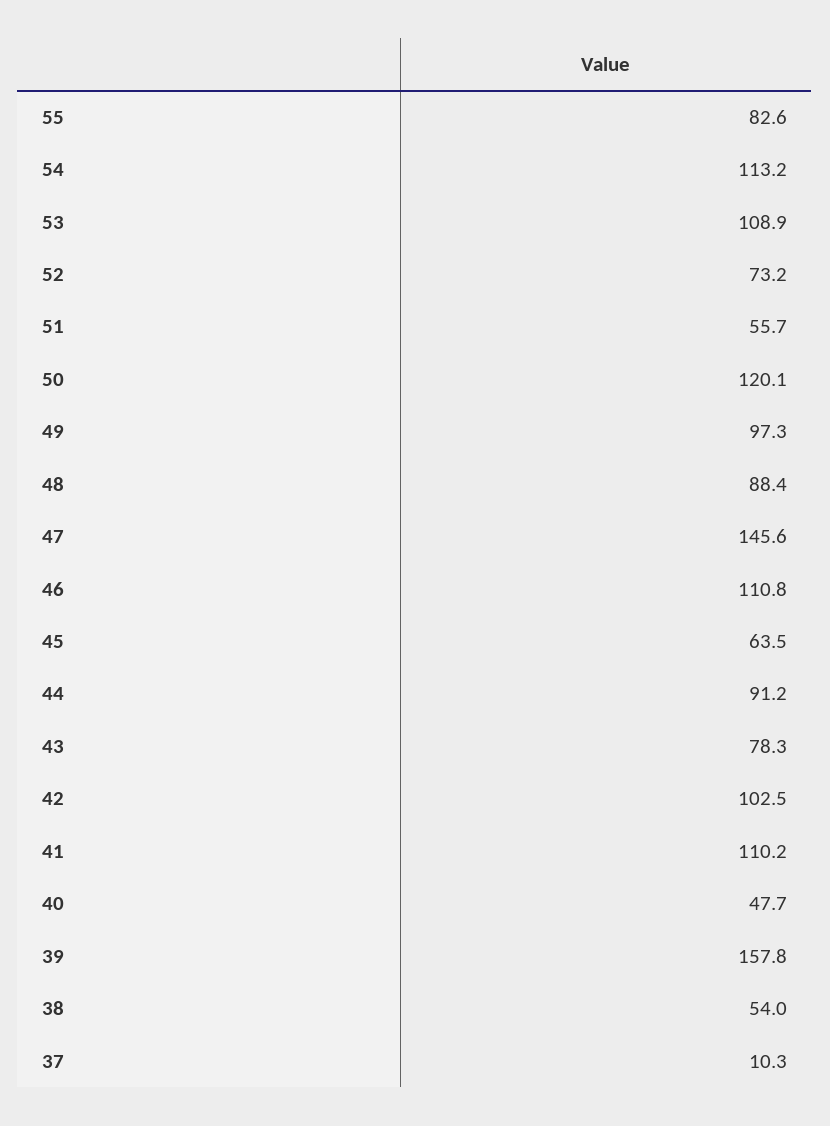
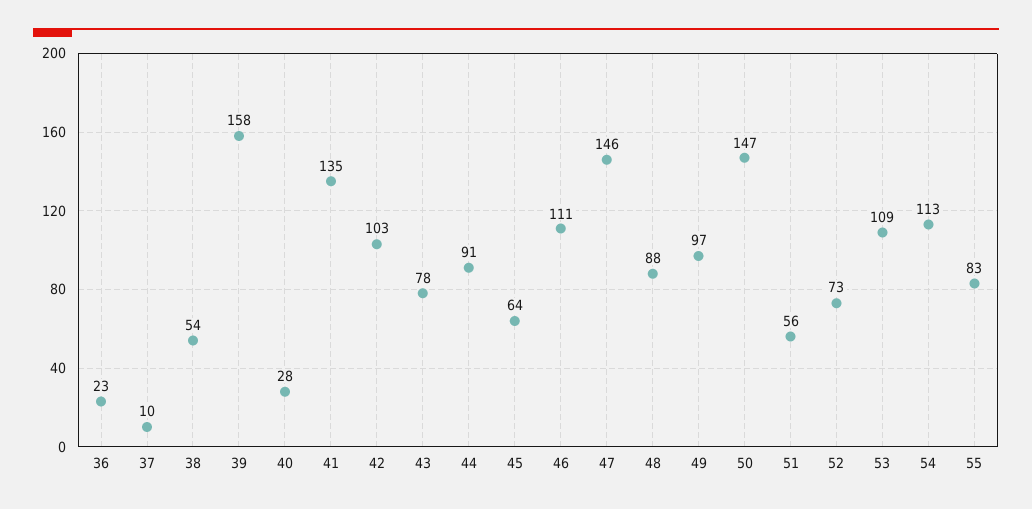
50: 120.1 -> 147
41: 110.2 -> 135
40: 47.7 -> 28
36: none -> 23

